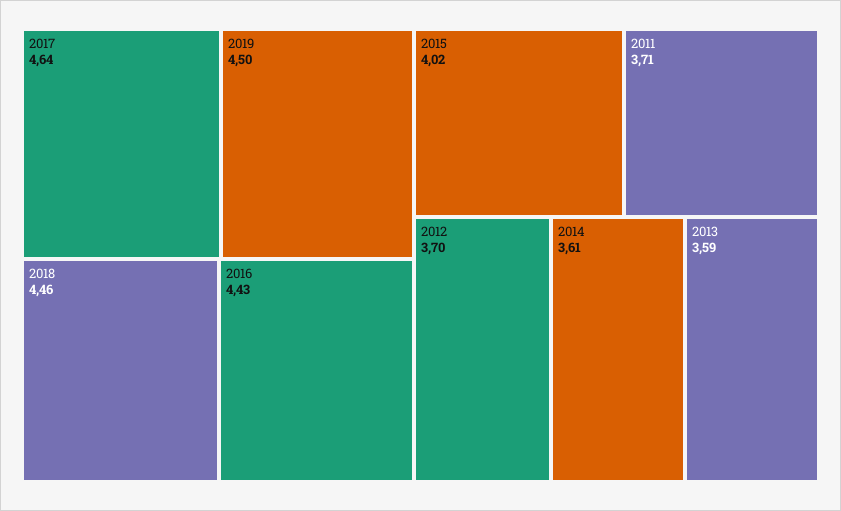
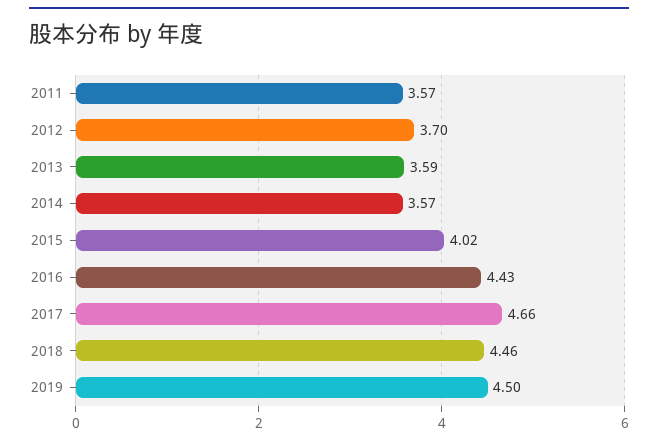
2017: 4.64 -> 4.66
2011: 3.71 -> 3.57
2014: 3.61 -> 3.57

